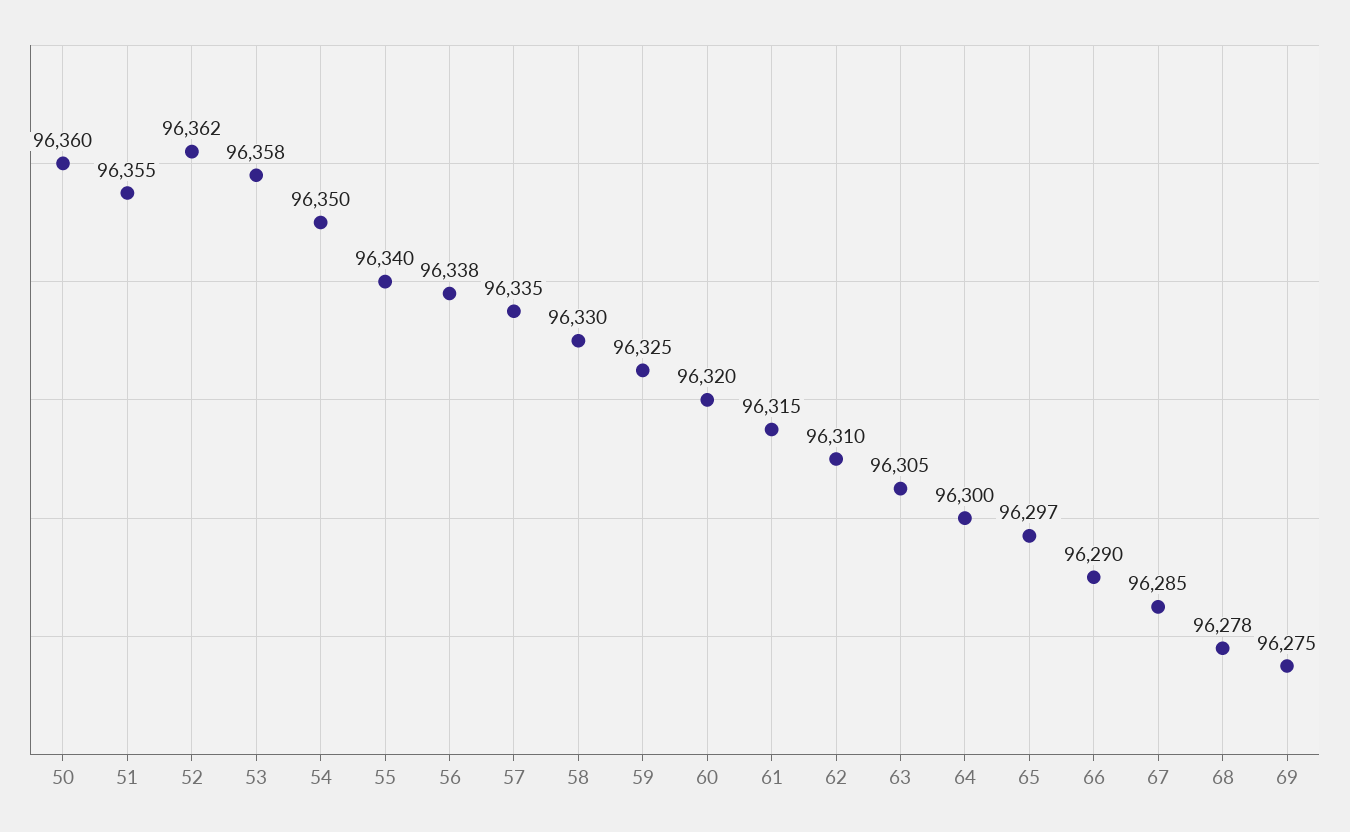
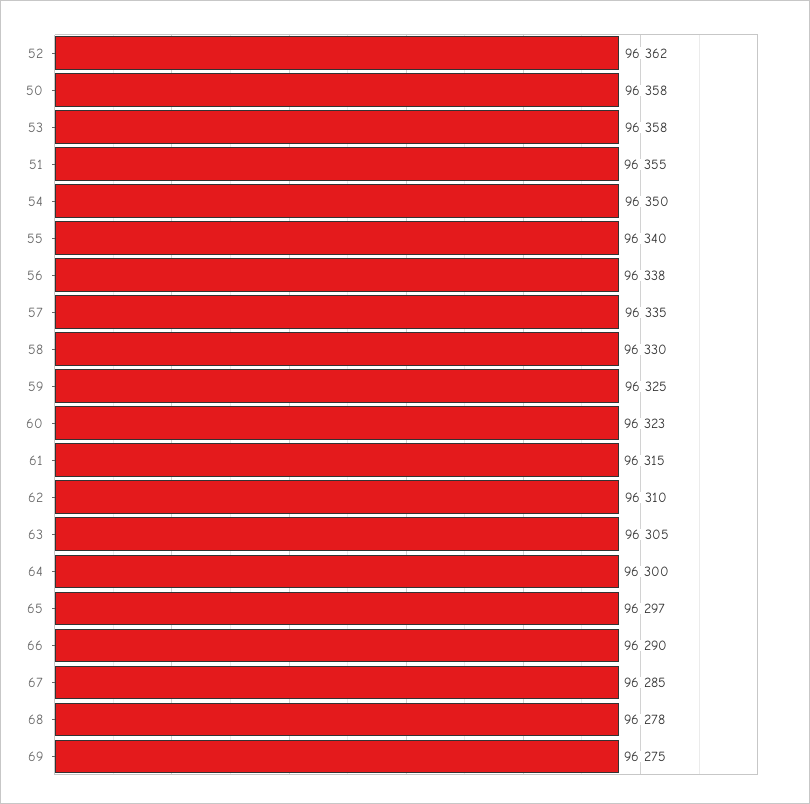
50: 96360 -> 96358
60: 96320 -> 96323

